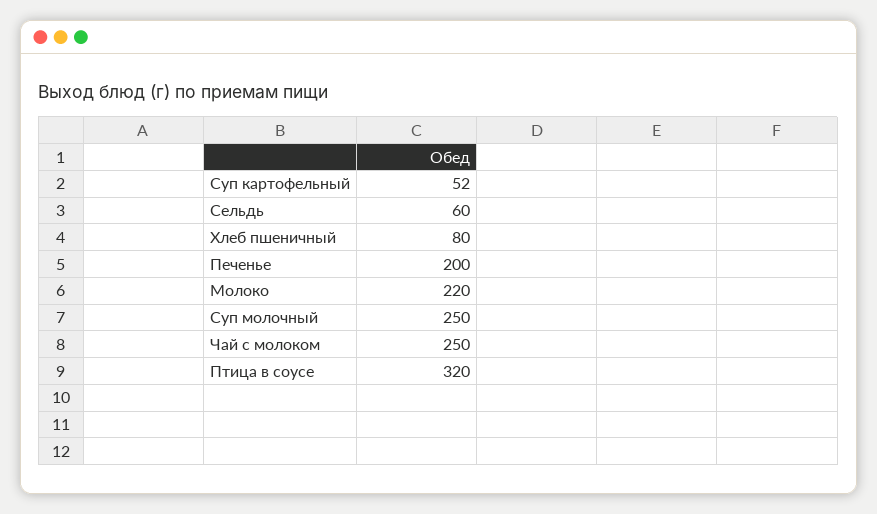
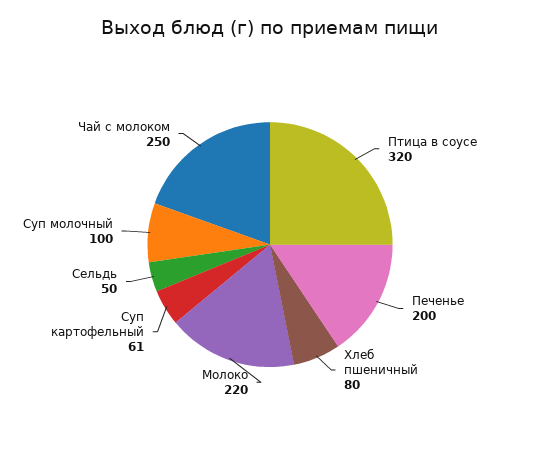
Суп картофельный: 52 -> 61
Сельдь: 60 -> 50
Суп молочный: 250 -> 100

